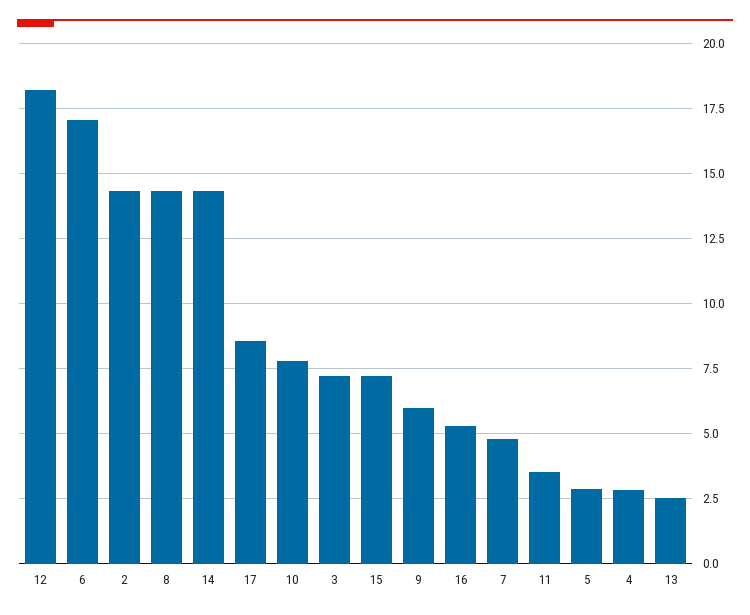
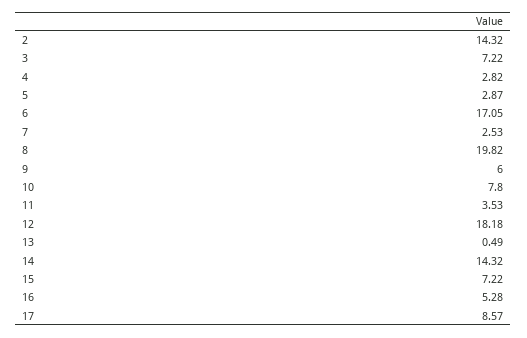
8: 14.25 -> 19.82
7: 4.75 -> 2.53
13: 2.5 -> 0.49

